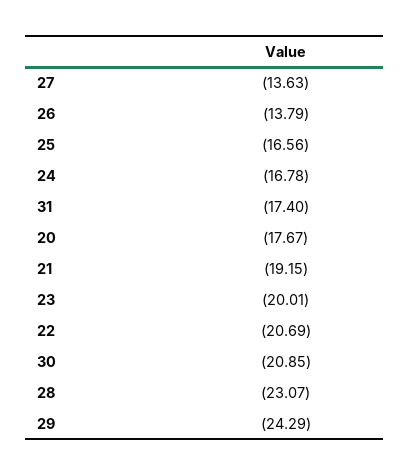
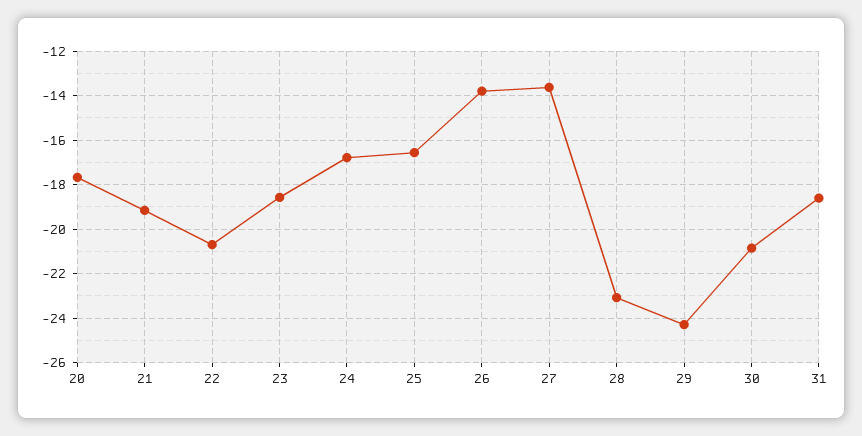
31: -17.4 -> -18.5
23: -20.01 -> -18.5

